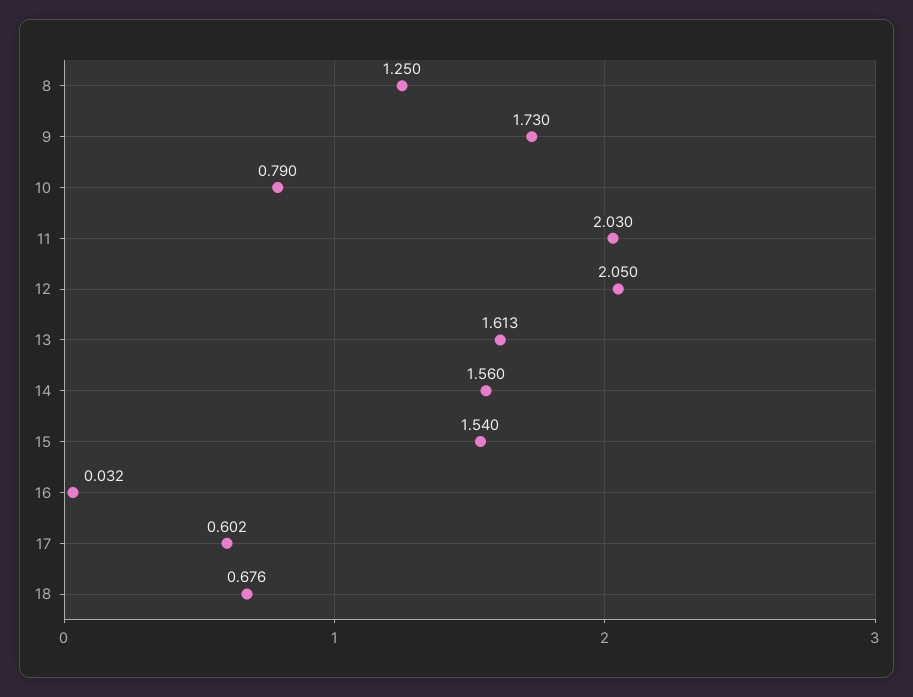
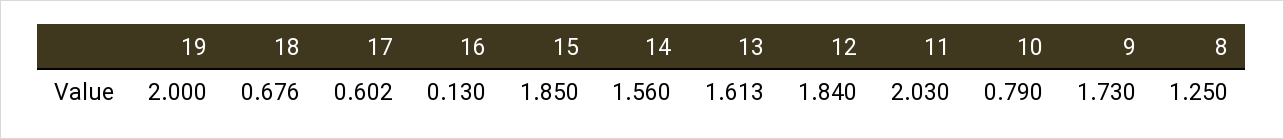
12: 2.05 -> 1.84
15: 1.54 -> 1.85
16: 0.032 -> 0.13
19: none -> 2

